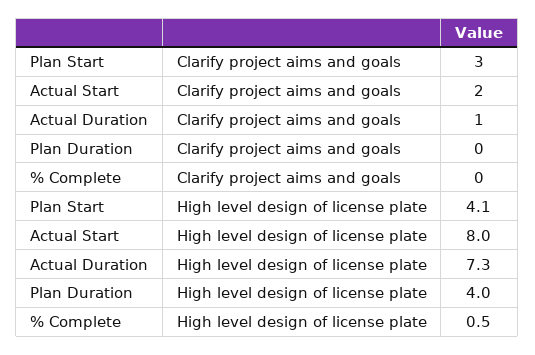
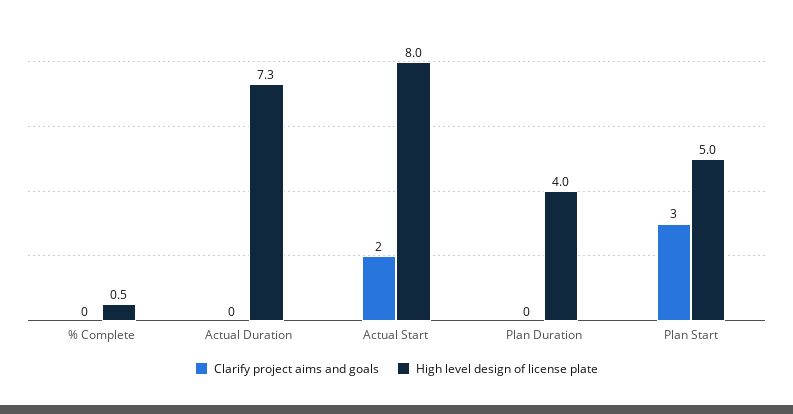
Clarify project aims and goals, Actual Duration: 1 -> 0
High level design of license plate, Plan Start: 4.1 -> 5

